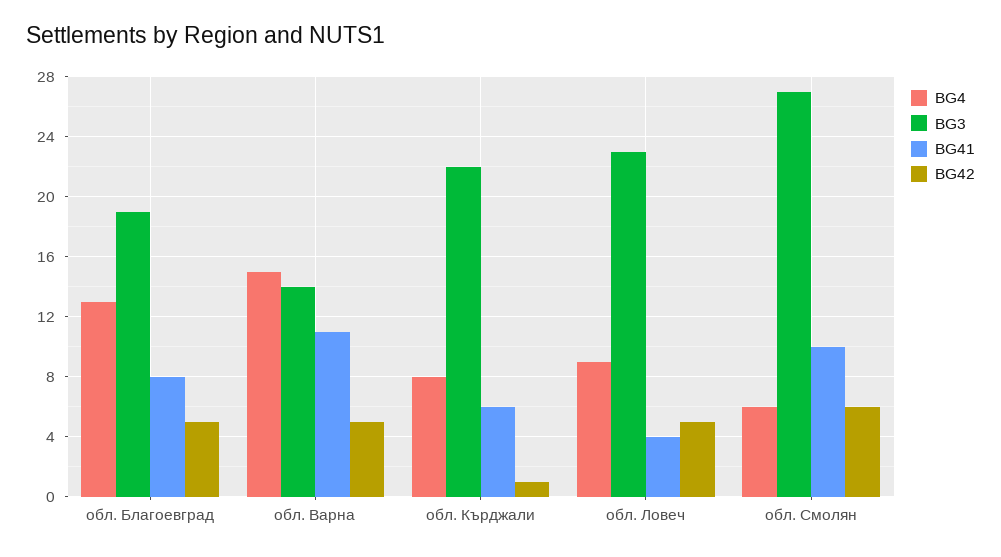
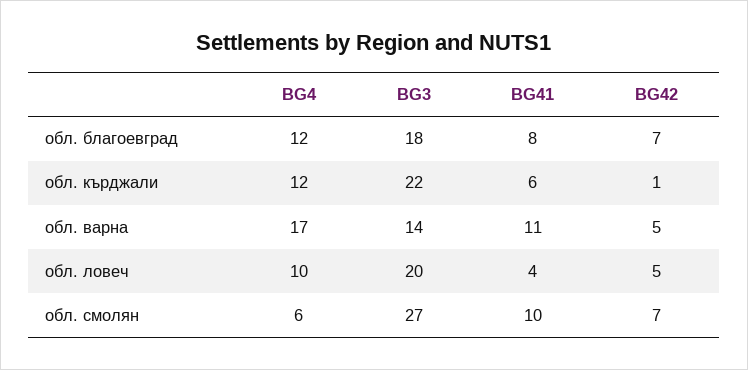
BG4, обл. Благоевград: 13 -> 12
BG3, обл. Благоевград: 19 -> 18
BG42, обл. Благоевград: 5 -> 7
BG4, обл. Варна: 15 -> 17
BG4, обл. Кърджали: 8 -> 12
BG4, обл. Ловеч: 9 -> 10
BG3, обл. Ловеч: 23 -> 20
BG42, обл. Смолян: 6 -> 7

